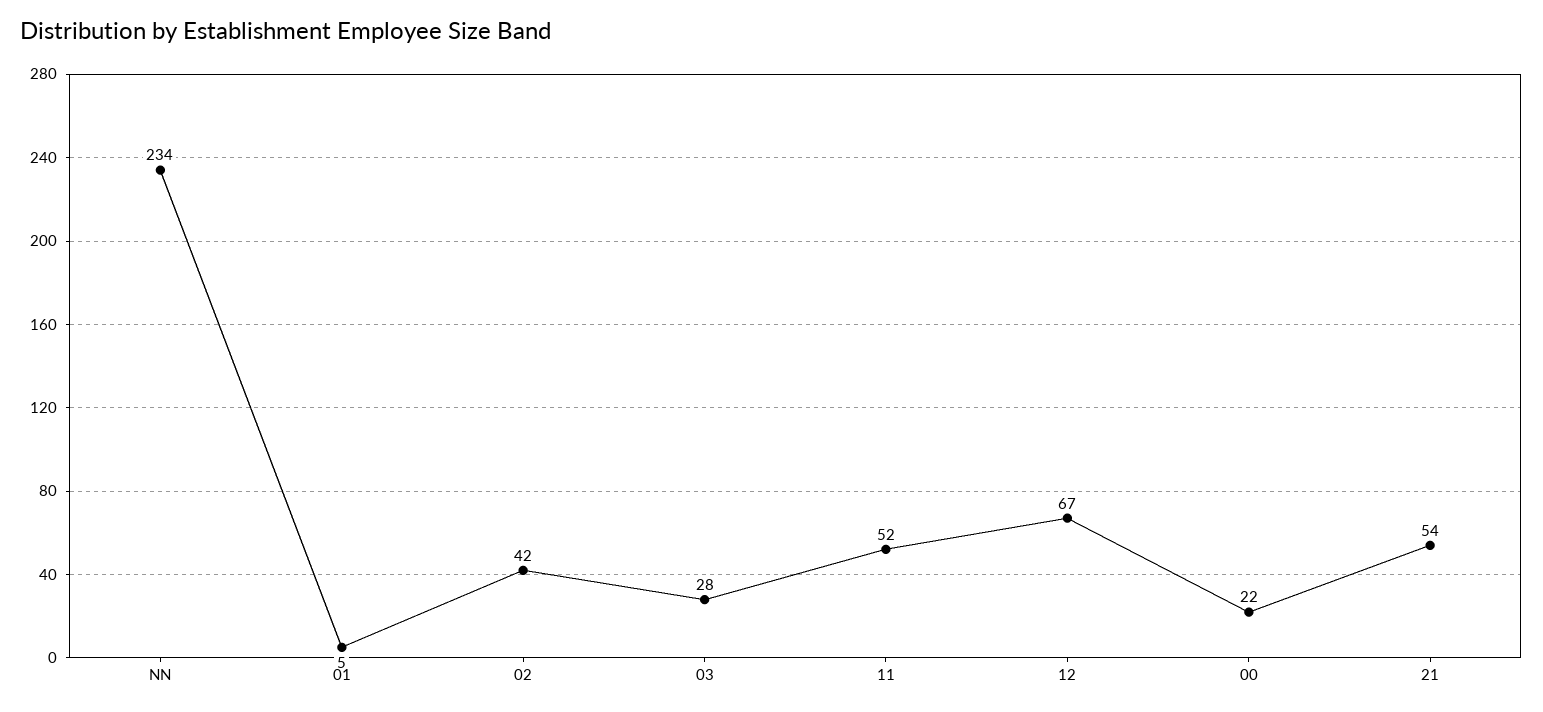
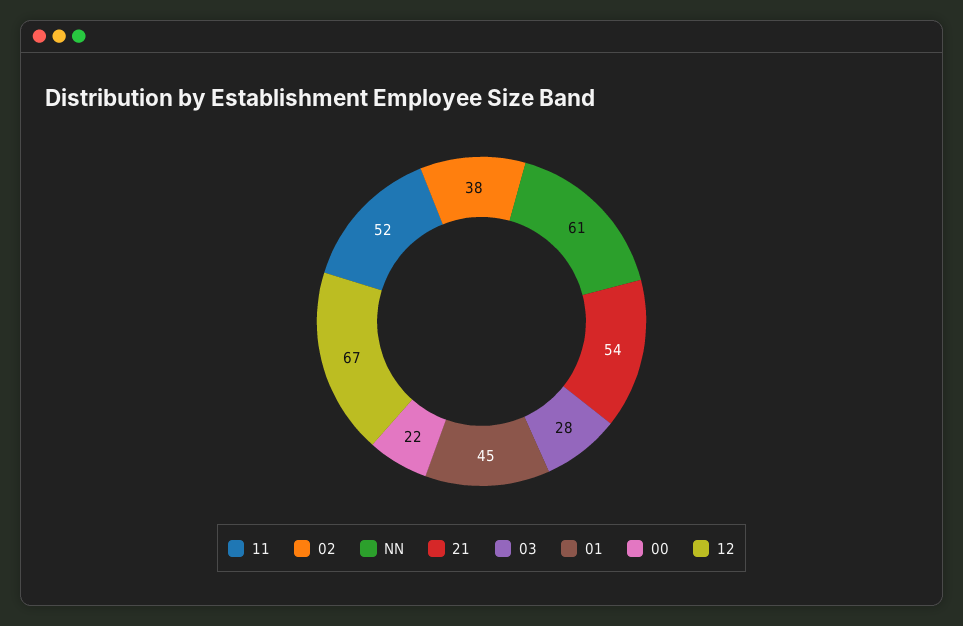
NN: 234 -> 61
01: 5 -> 45
02: 42 -> 38

